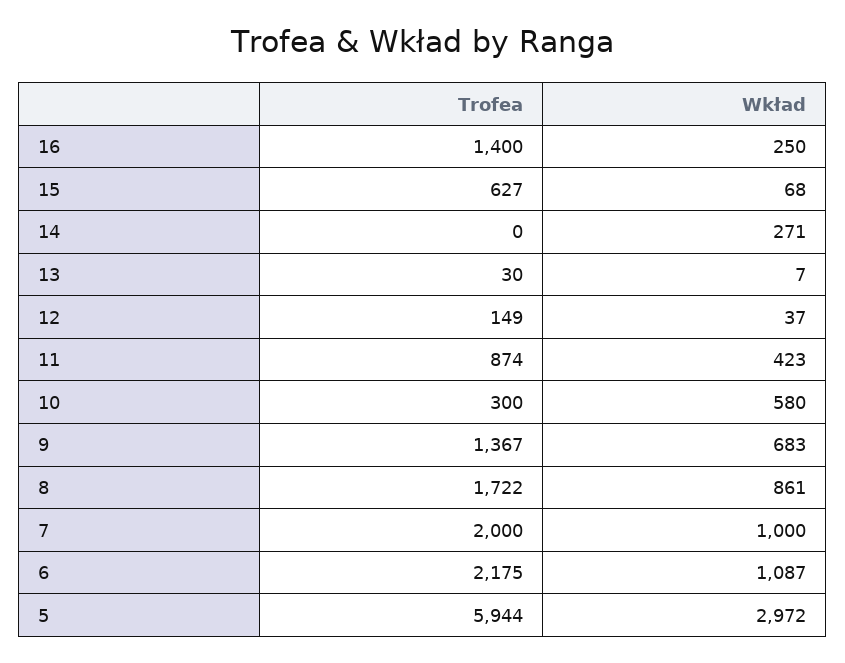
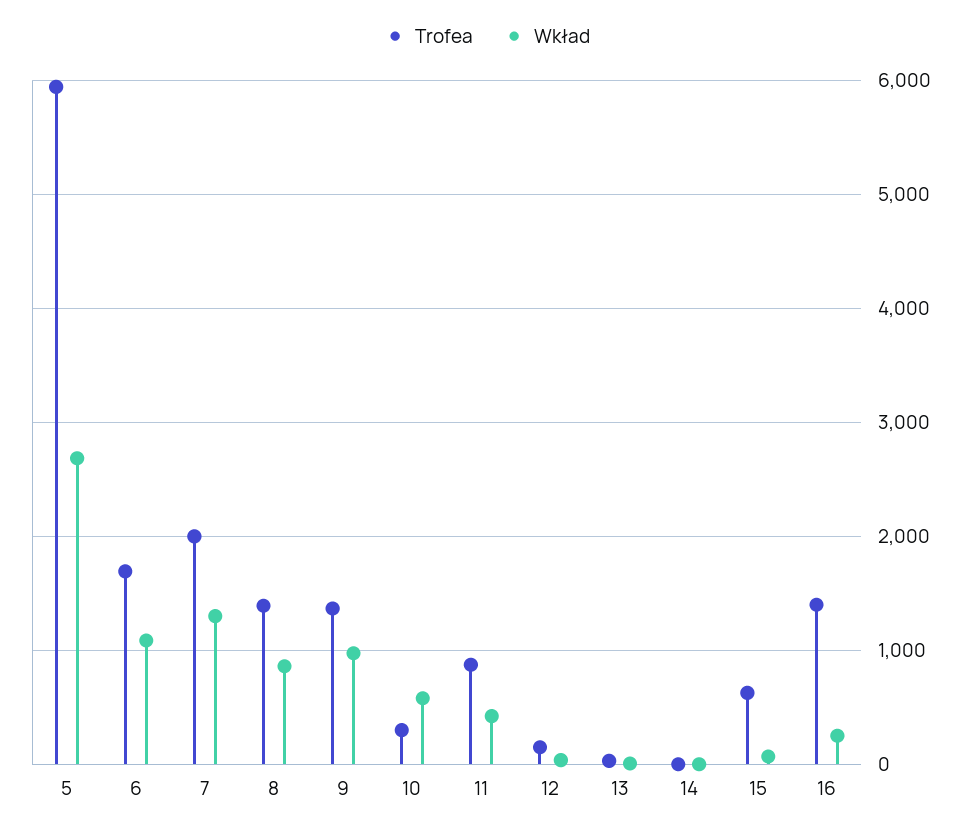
Wkład, 14: 271 -> 0
Wkład, 9: 683 -> 1000
Trofea, 8: 1722 -> 1400
Wkład, 7: 1000 -> 1300
Trofea, 6: 2175 -> 1700
Wkład, 5: 2972 -> 2700

